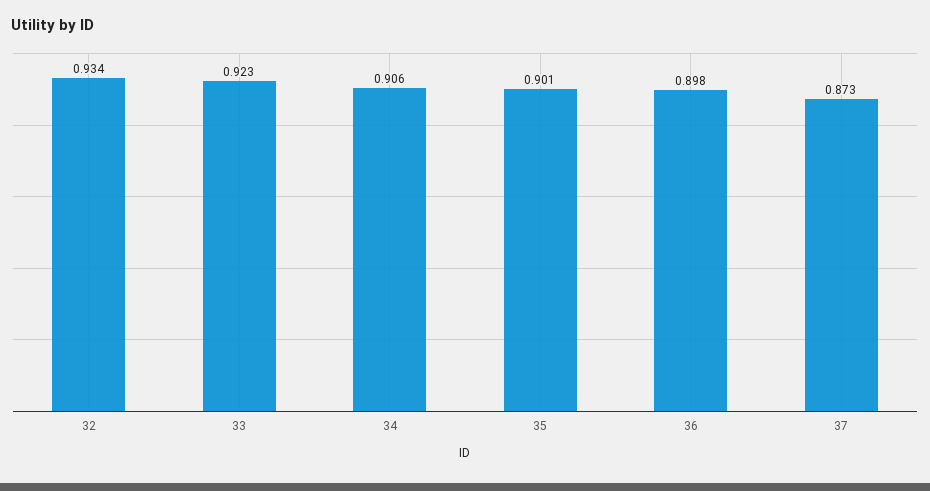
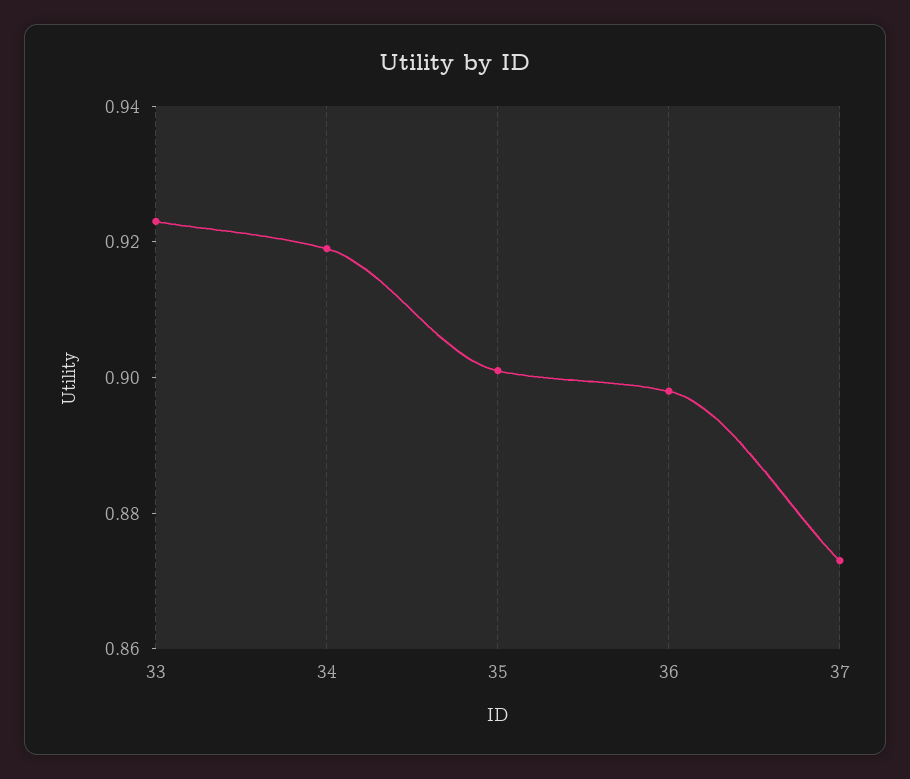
32: 0.934 -> none
34: 0.906 -> 0.92

